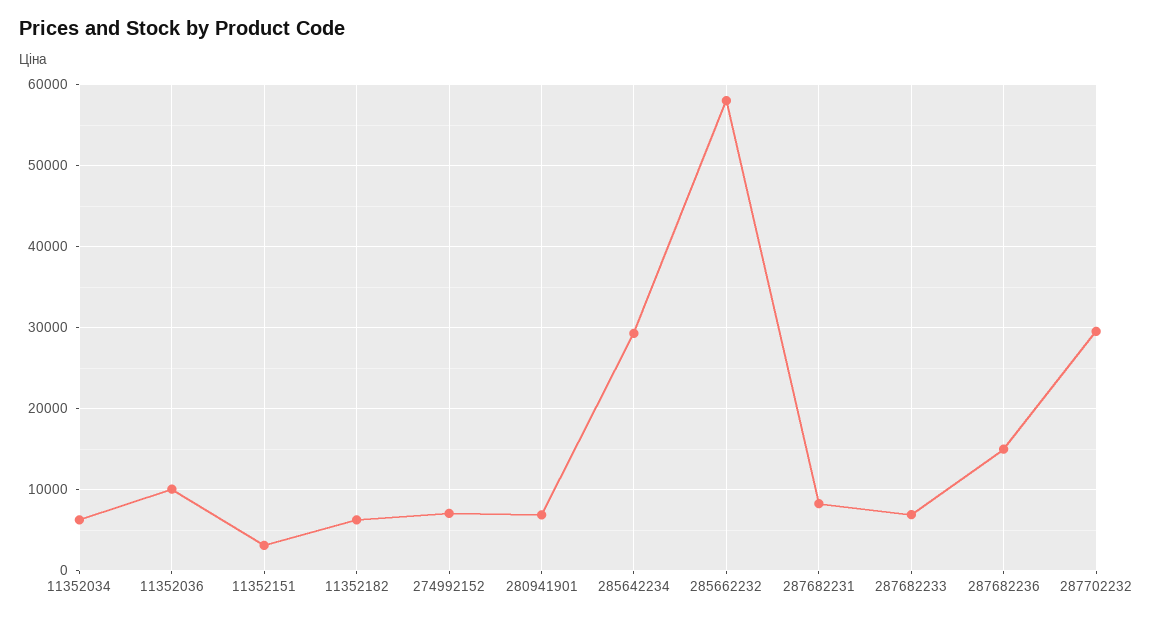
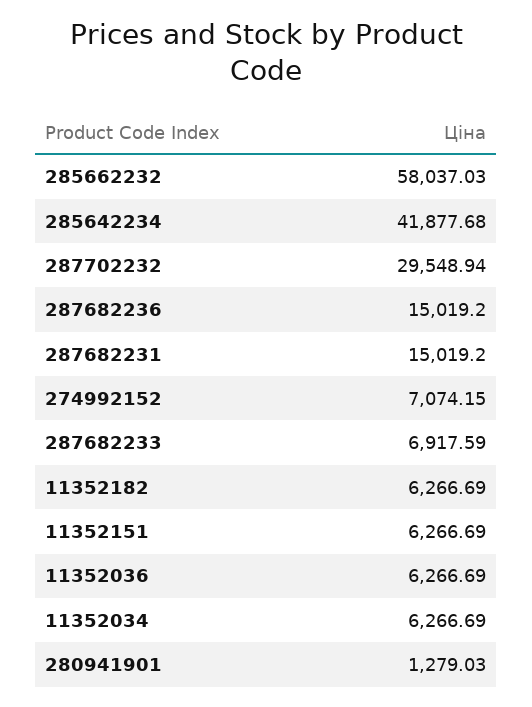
11352036: 10000 -> 6266.69
11352151: 3000 -> 6266.69
280941901: 7000 -> 1279.03
285642234: 29000 -> 41877.68
287682231: 8000 -> 15019.2

